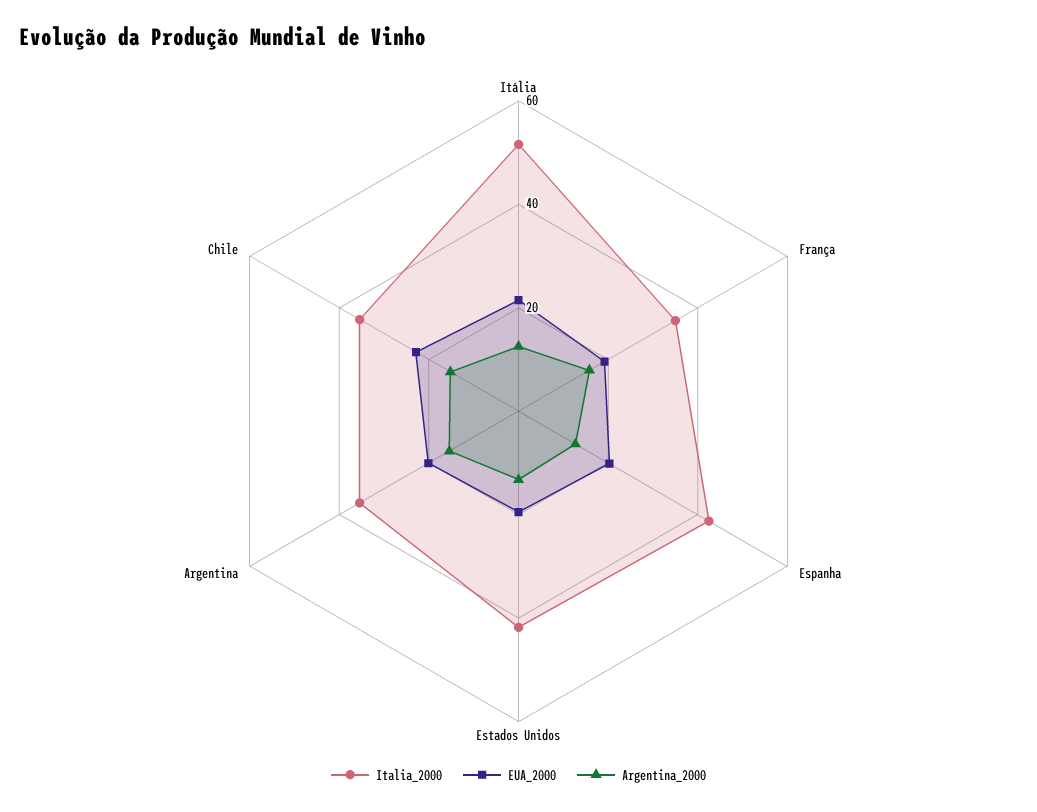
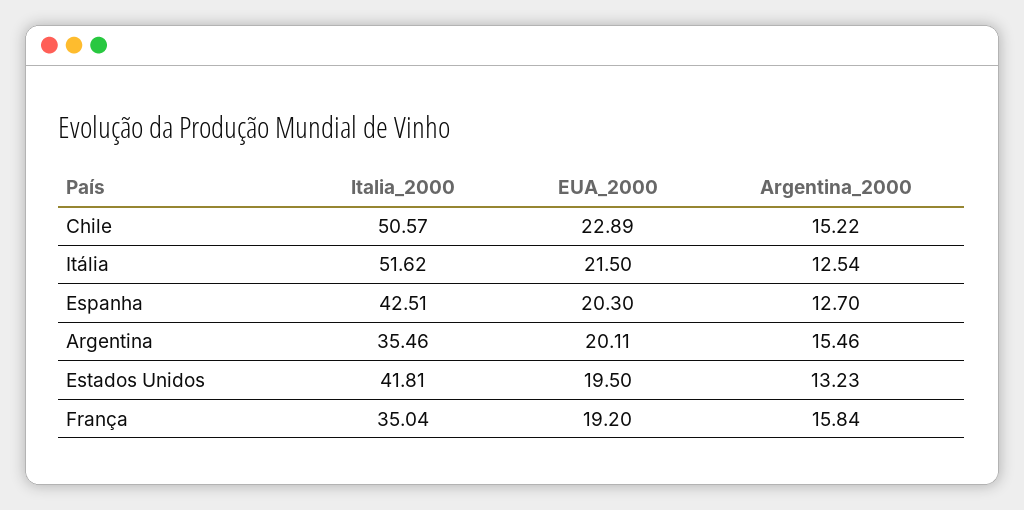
Italia_2000, Chile: 35 -> 50.57

